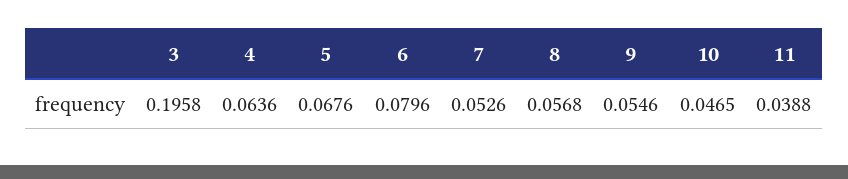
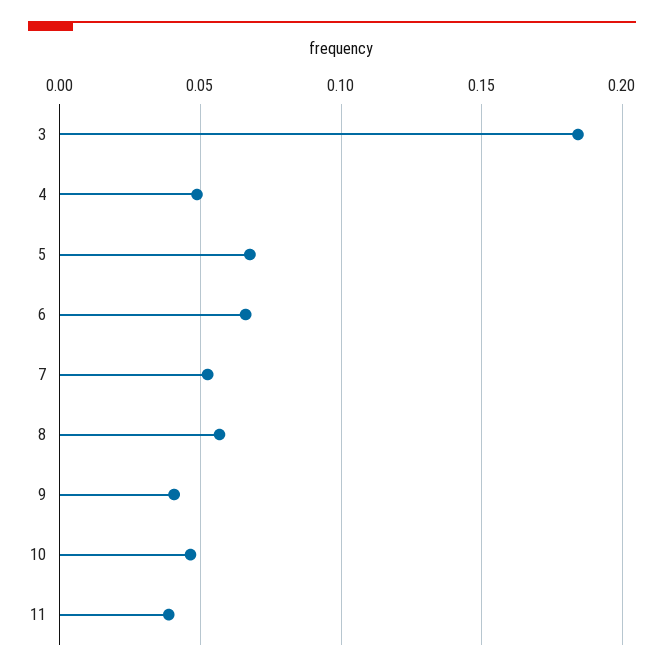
3: 0.1958 -> 0.185
4: 0.0636 -> 0.05
6: 0.0796 -> 0.065
9: 0.0546 -> 0.04

